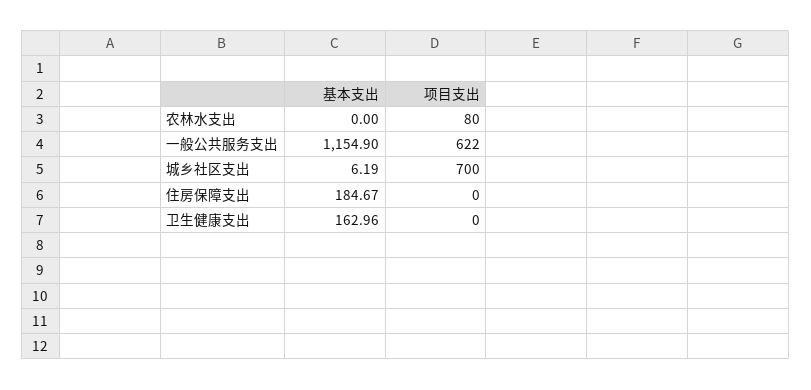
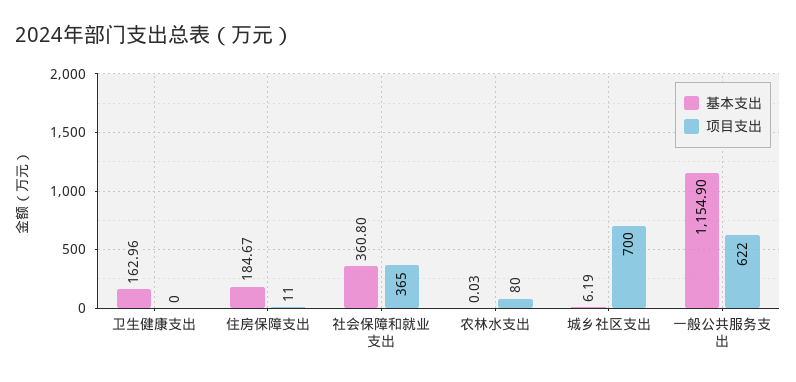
基本支出, 农林水支出: 0 -> 0.03
项目支出, 住房保障支出: 0 -> 11
基本支出, 社会保障和就业支出: none -> 360.8
项目支出, 社会保障和就业支出: none -> 365

